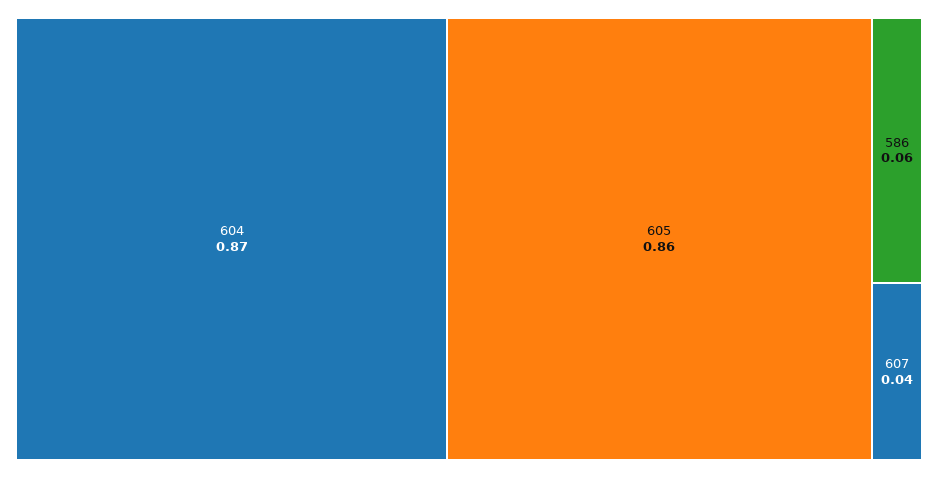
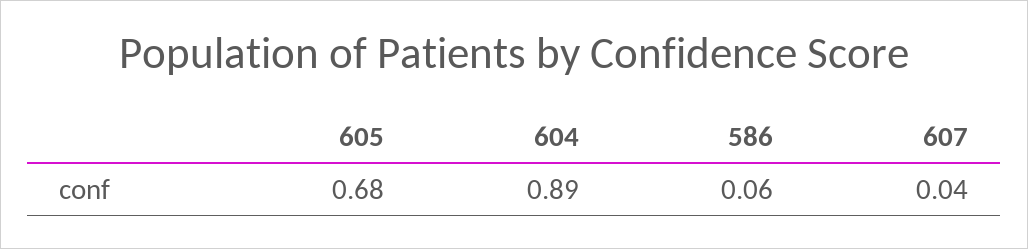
604: 0.87 -> 0.89
605: 0.86 -> 0.68

